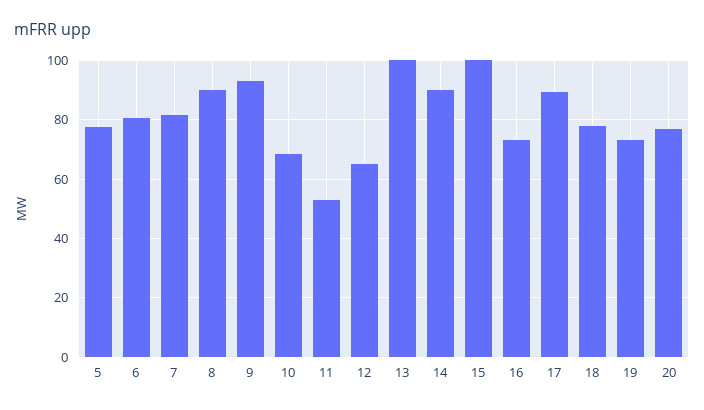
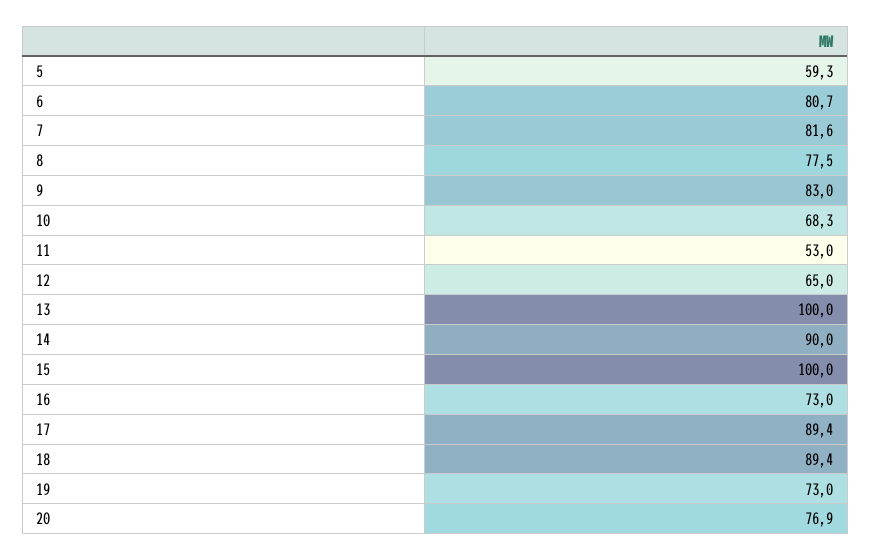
5: 77.5 -> 59.3
8: 90 -> 77.5
9: 92.5 -> 83
18: 77.5 -> 89.4

